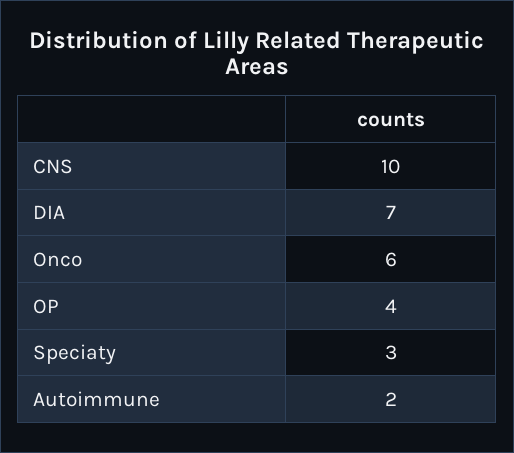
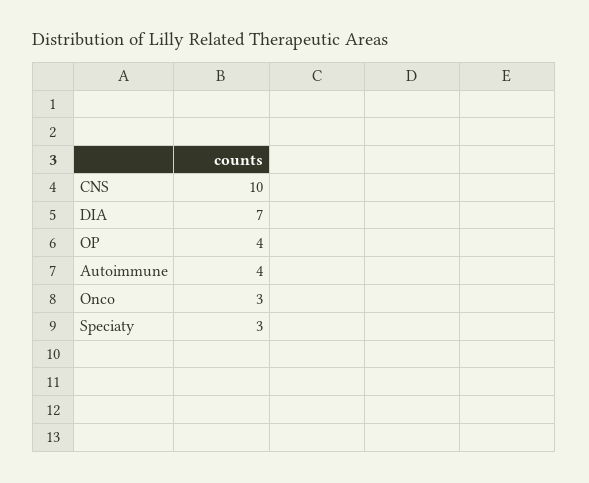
Onco: 6 -> 3
Autoimmune: 2 -> 4

